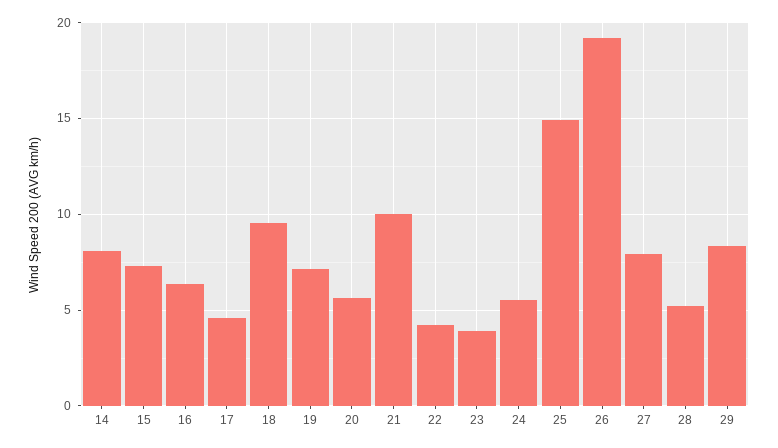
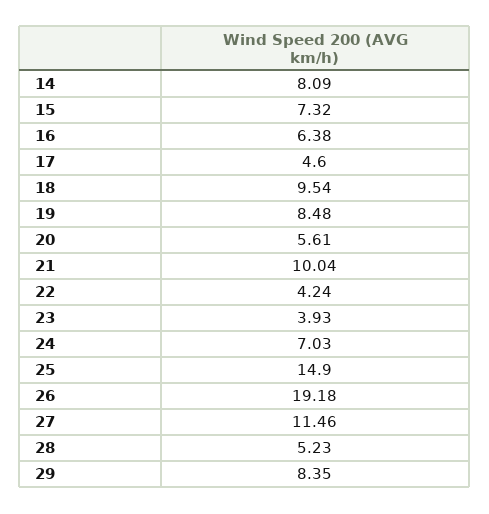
19: 7 -> 8.48
24: 5.5 -> 7.03
27: 8 -> 11.46

